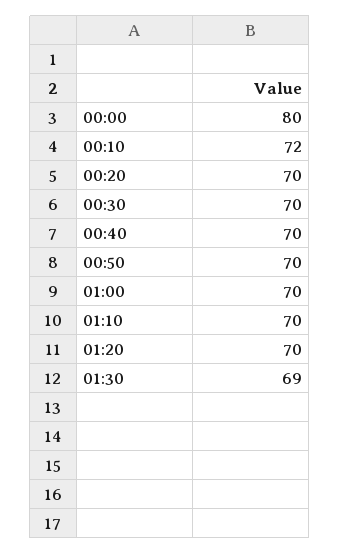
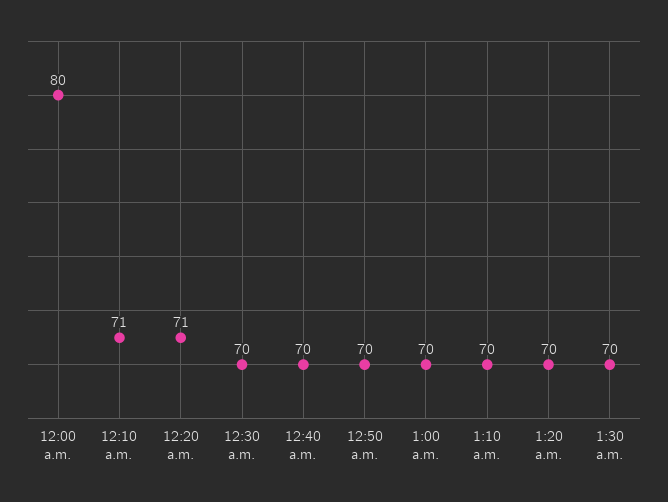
00:10: 72 -> 71
00:20: 70 -> 71
01:30: 69 -> 70

